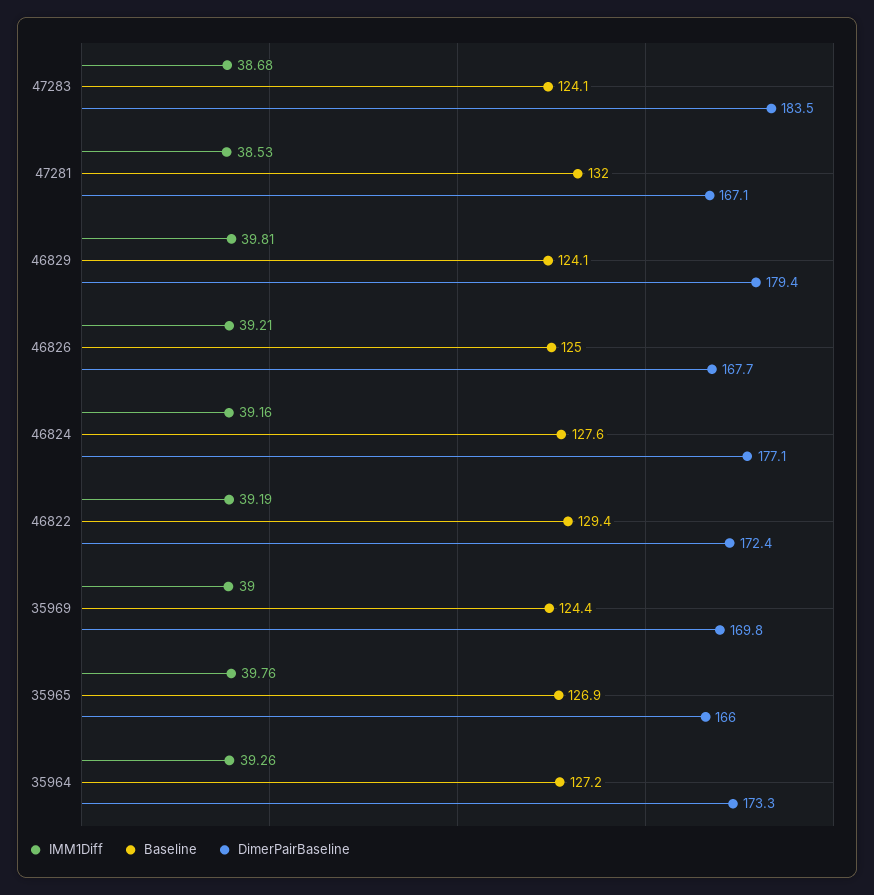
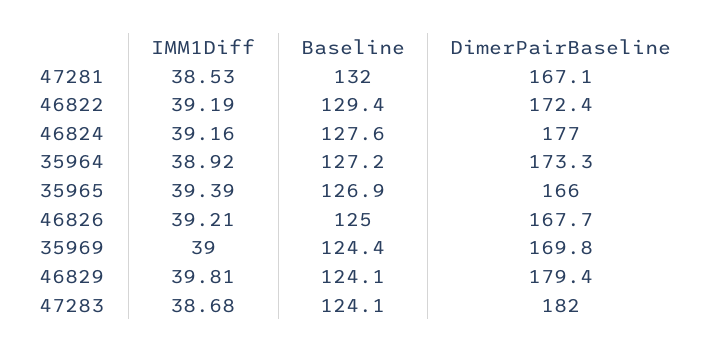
DimerPairBaseline, 47283: 183.5 -> 182
DimerPairBaseline, 46824: 177.1 -> 177
IMM1Diff, 35965: 39.76 -> 39.39
IMM1Diff, 35964: 39.26 -> 38.92

